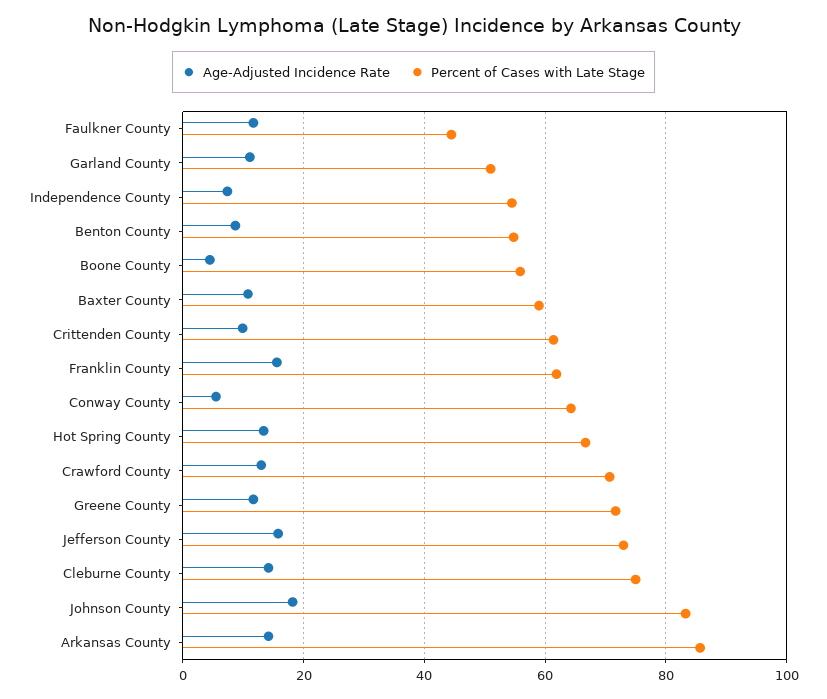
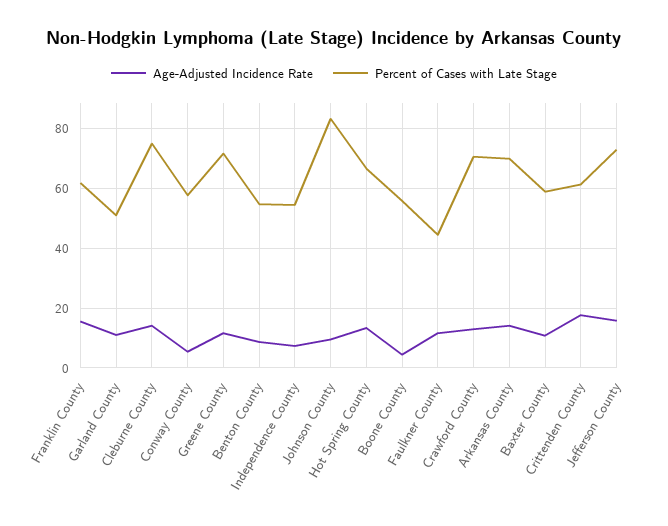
Age-Adjusted Incidence Rate, Crittenden County: 10 -> 17.5
Percent of Cases with Late Stage, Conway County: 64 -> 57.5
Age-Adjusted Incidence Rate, Johnson County: 18 -> 10
Percent of Cases with Late Stage, Arkansas County: 86 -> 70

